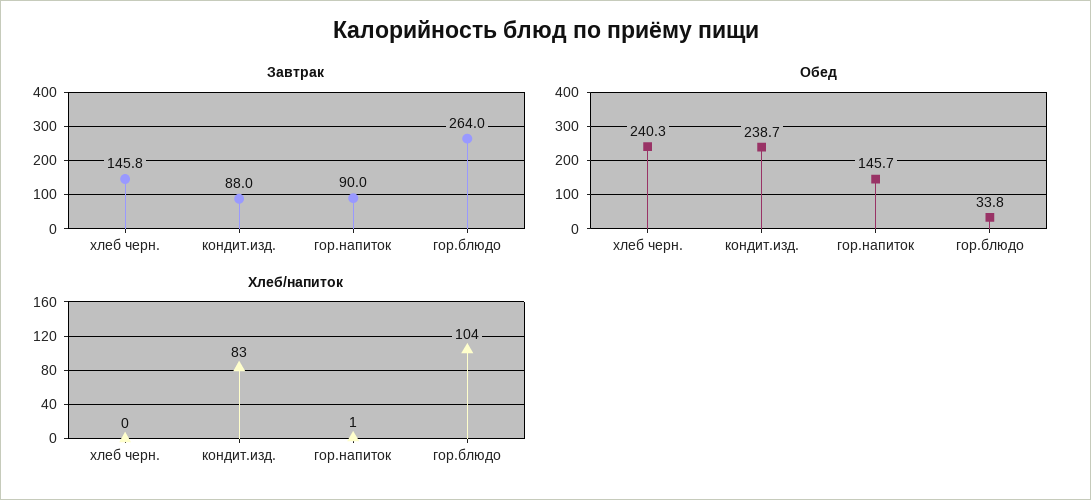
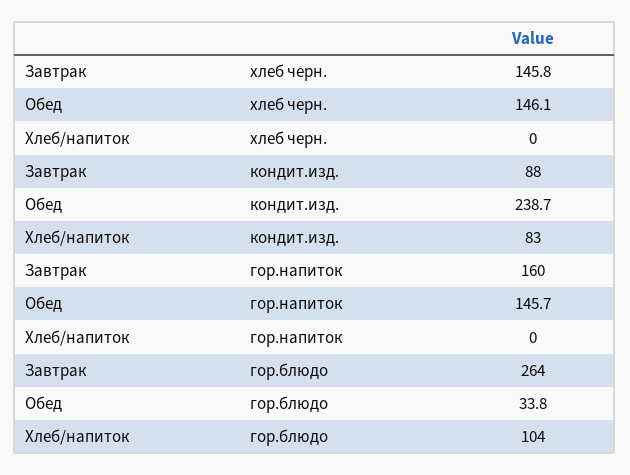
Завтрак, гор.напиток: 90 -> 160
Обед, хлеб черн.: 240.3 -> 146.1
Хлеб/напиток, гор.напиток: 1 -> 0

